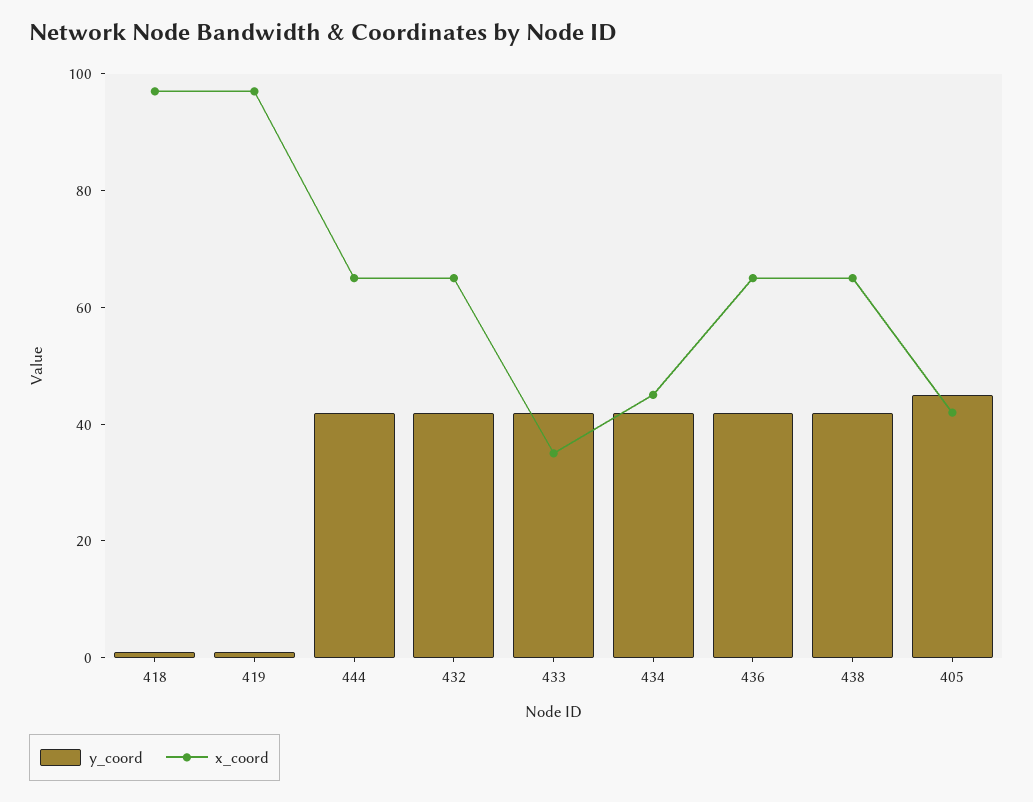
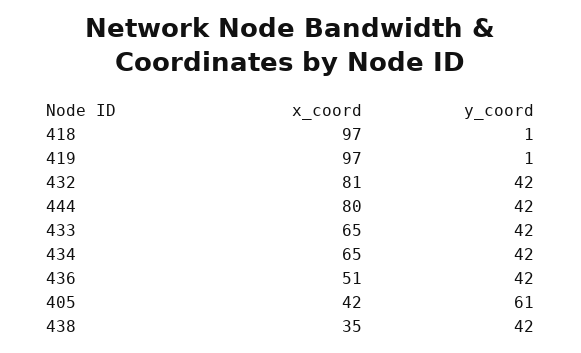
x_coord, 444: 65 -> 80
x_coord, 432: 65 -> 81
x_coord, 433: 35 -> 65
x_coord, 434: 45 -> 65
x_coord, 436: 65 -> 51
x_coord, 438: 65 -> 35
y_coord, 405: 45 -> 61

